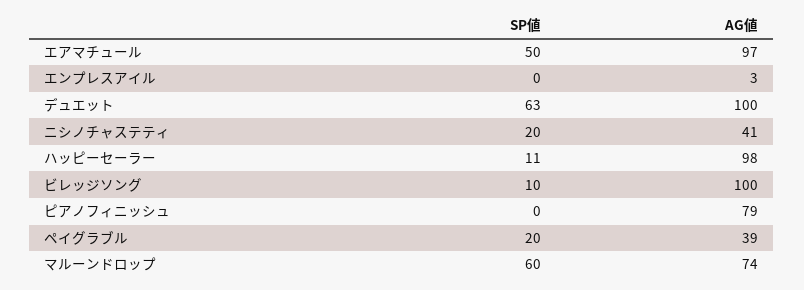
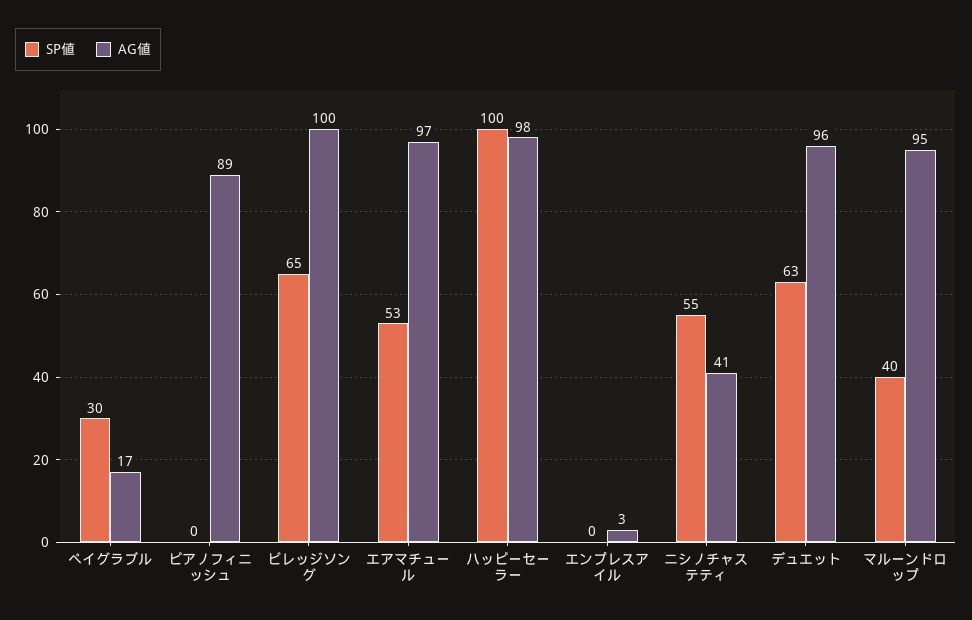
SP値, エアマチュール: 50 -> 53
AG値, デュエット: 100 -> 96
SP値, ニシノチャステティ: 20 -> 55
SP値, ハッピーセーラー: 11 -> 100
SP値, ビレッジソング: 10 -> 65
AG値, ピアノフィニッシュ: 79 -> 89
SP値, ペイグラブル: 20 -> 30
AG値, ペイグラブル: 39 -> 17
SP値, マルーンドロップ: 60 -> 40
AG値, マルーンドロップ: 74 -> 95

